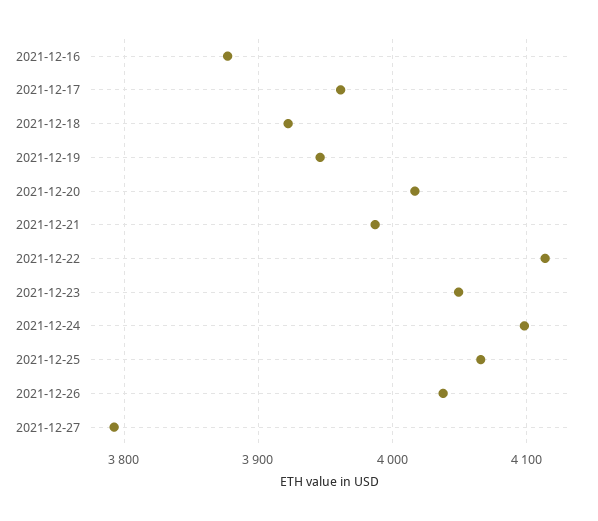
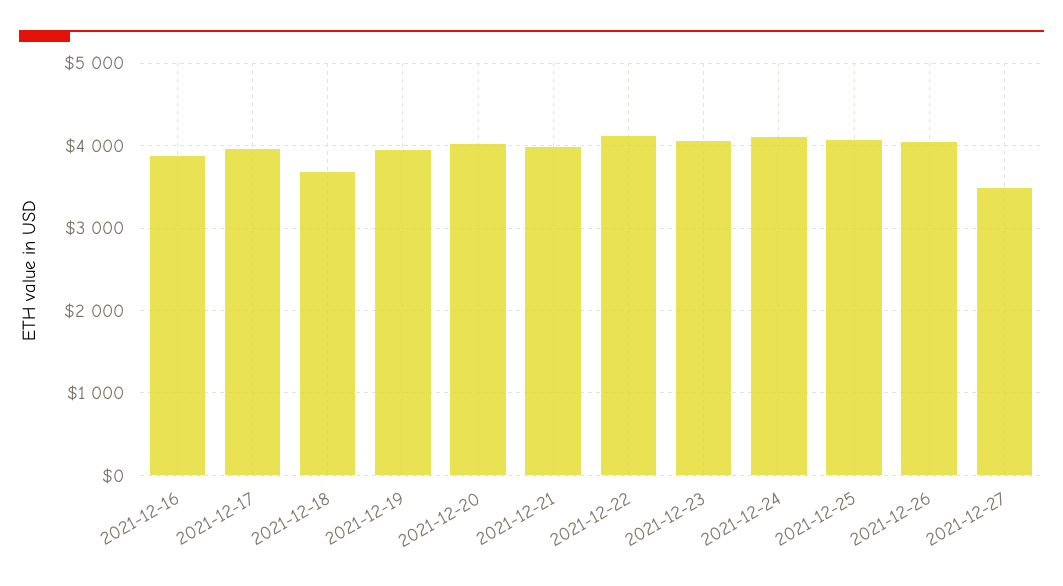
2021-12-18: 3920 -> 3700
2021-12-27: 3790 -> 3500

